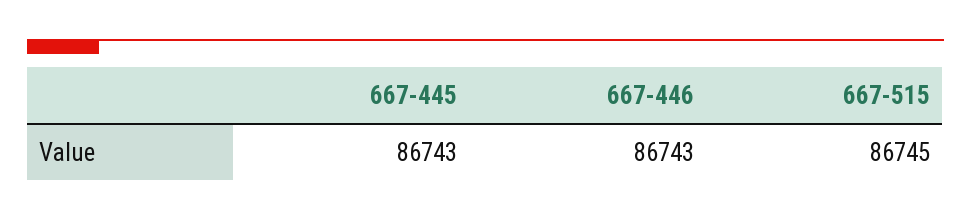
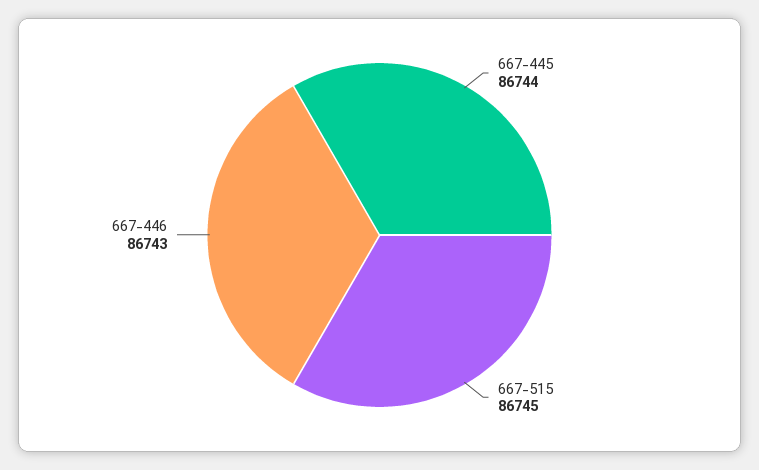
667-445: 86743 -> 86744

